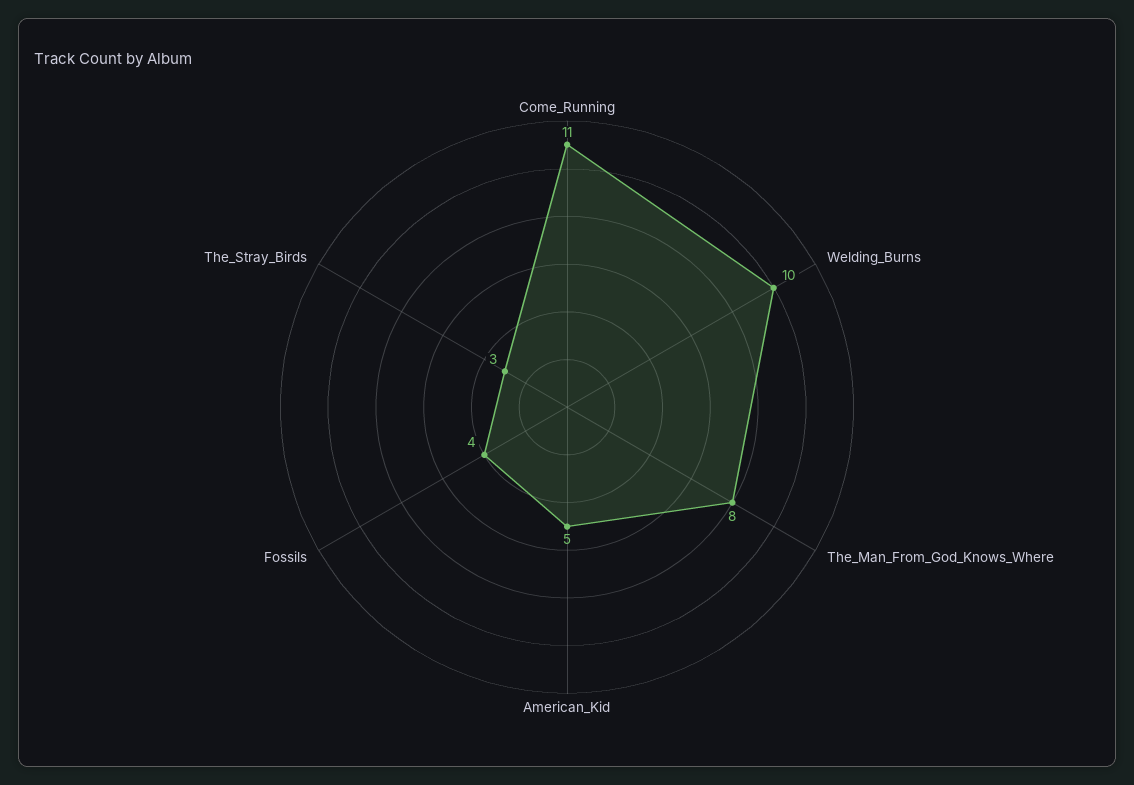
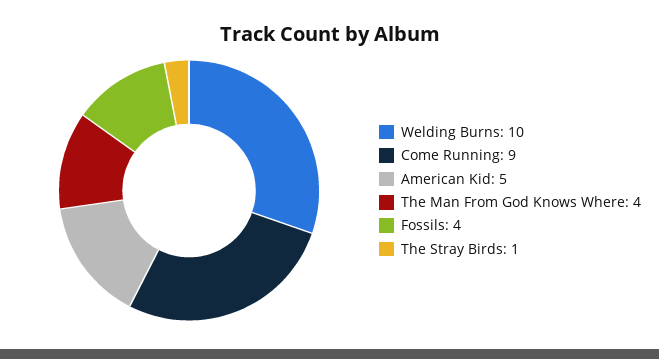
Come_Running: 11 -> 9
The_Man_From_God_Knows_Where: 8 -> 4
The_Stray_Birds: 3 -> 1

